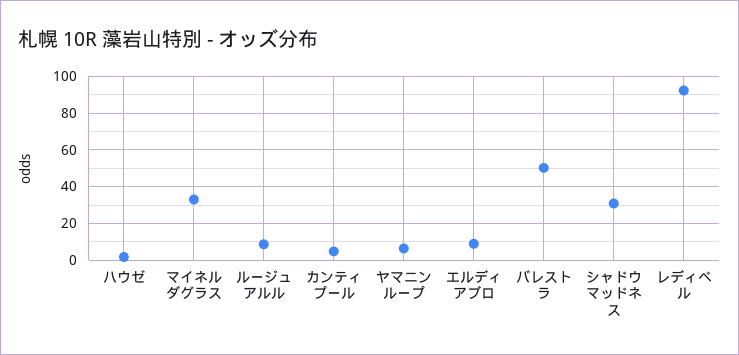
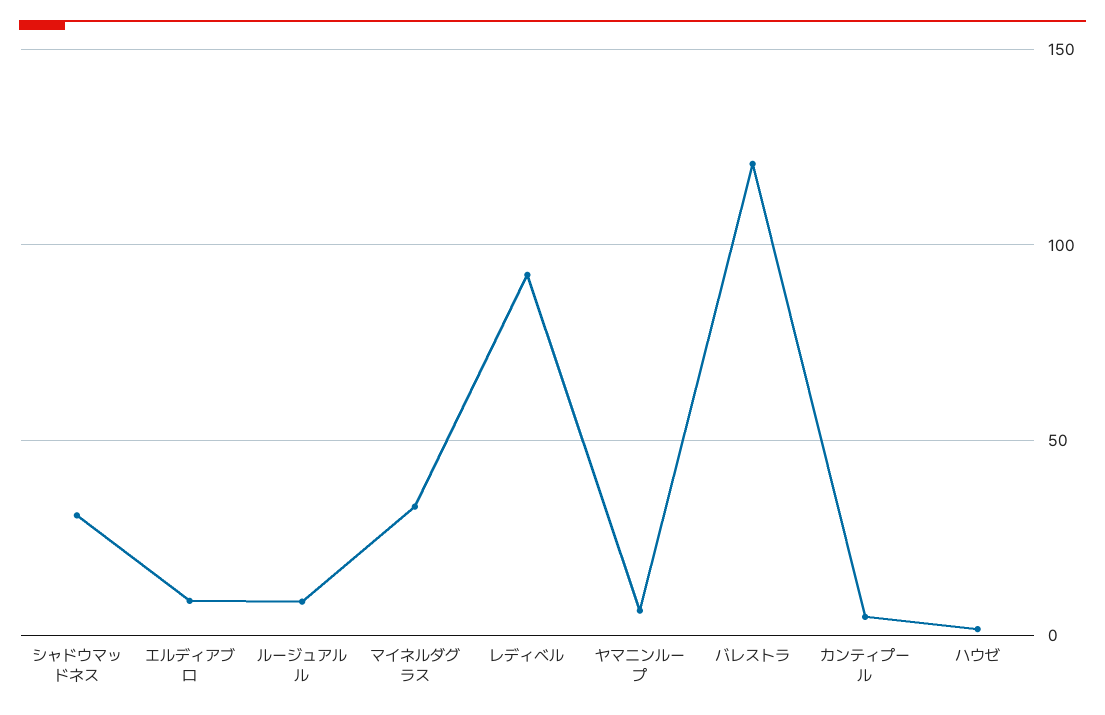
バレストラ: 50 -> 120

